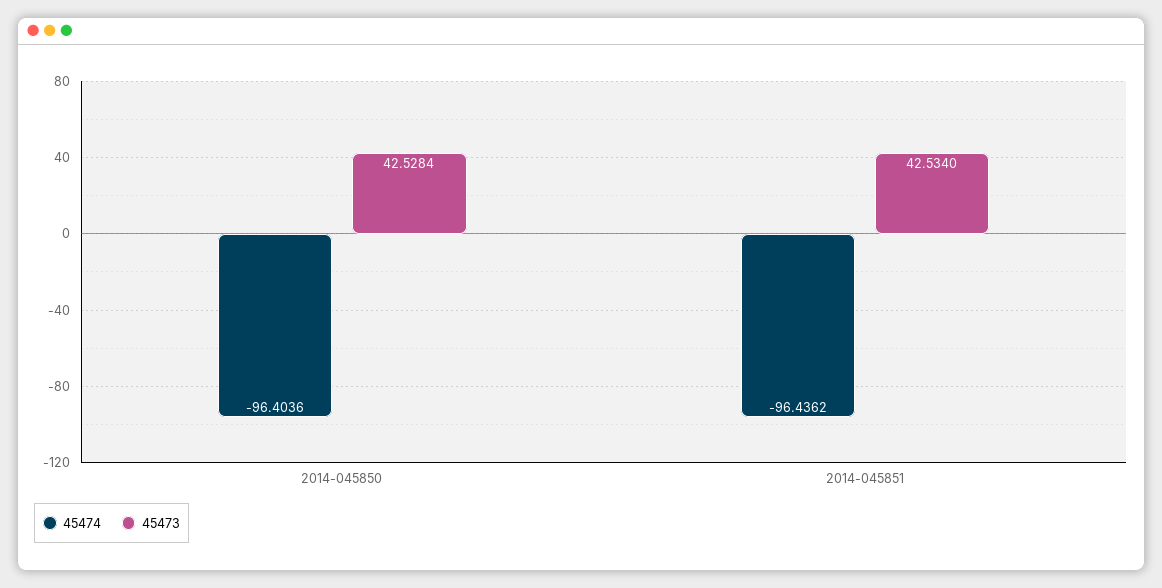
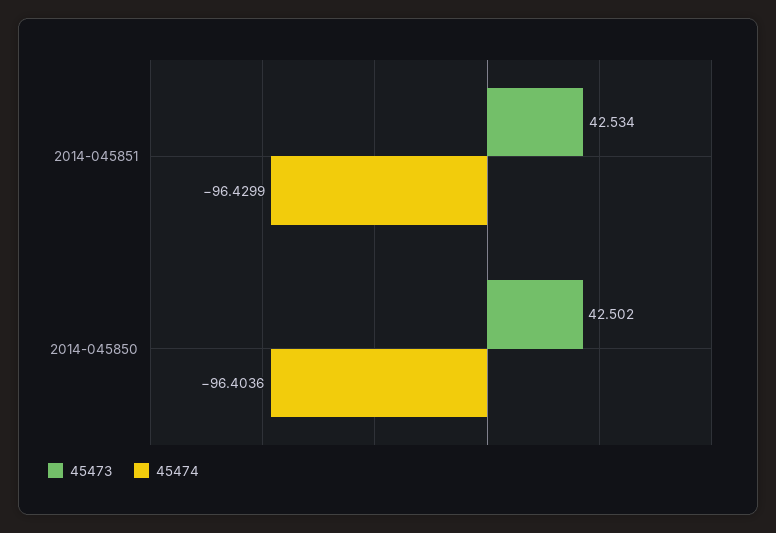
45473, 2014-045850: 42.5284 -> 42.502
45474, 2014-045851: -96.4362 -> -96.4299

